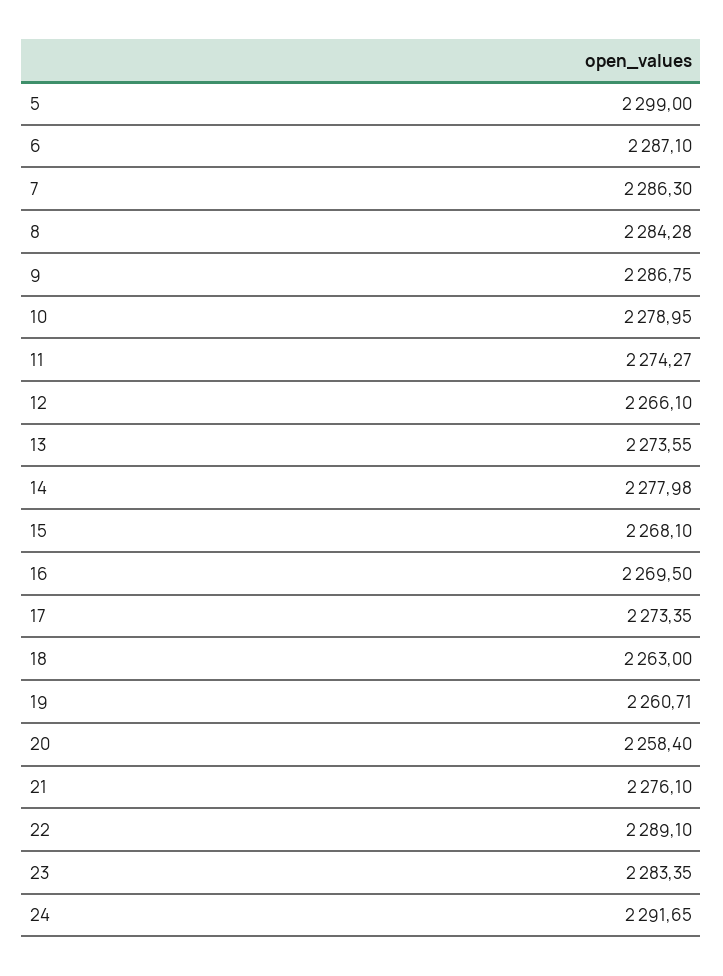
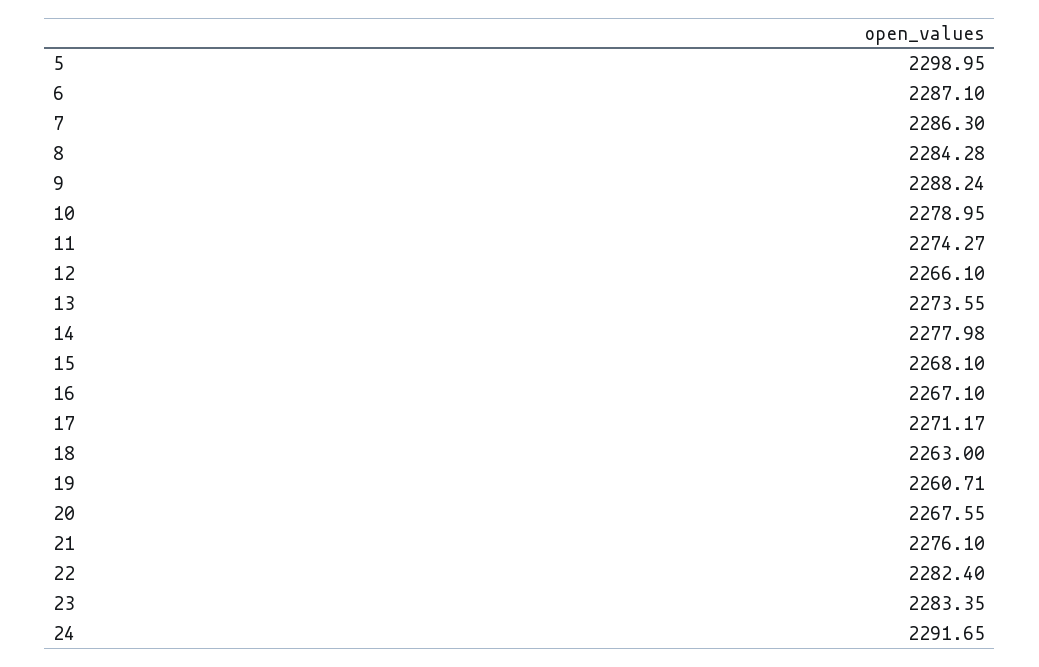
5: 2299 -> 2298.95
9: 2286.75 -> 2288.24
16: 2269.5 -> 2267.1
17: 2273.35 -> 2271.17
20: 2258.4 -> 2267.55
22: 2289.1 -> 2282.4

